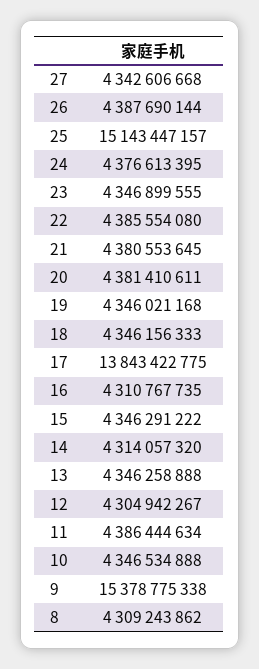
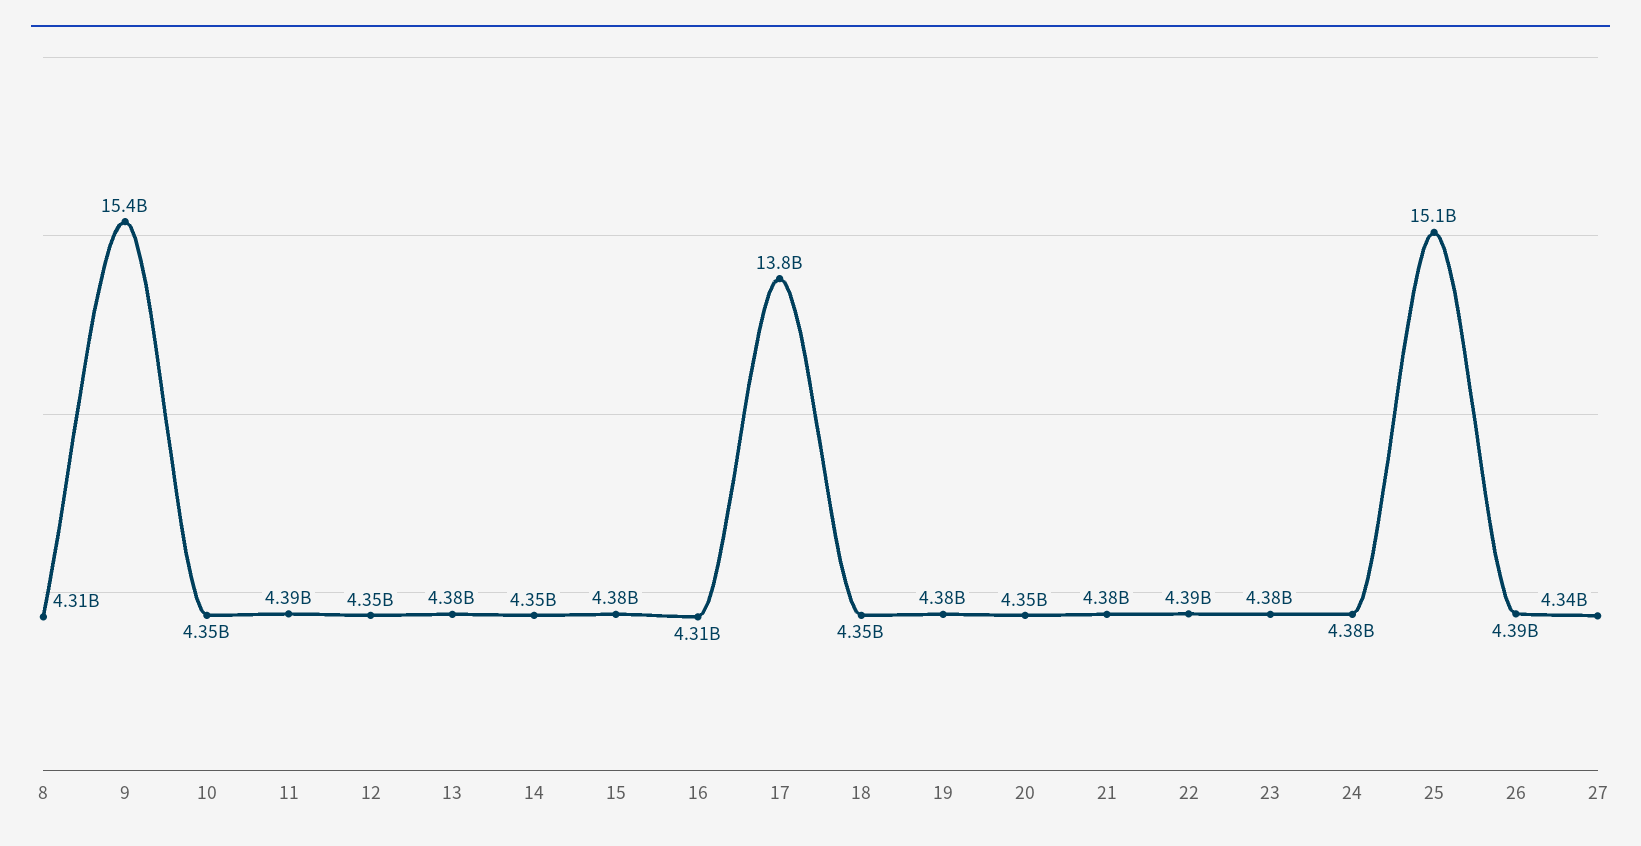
23: 4346899555 -> 4380000000
20: 4381410611 -> 4350000000
19: 4346021168 -> 4380000000
15: 4346291222 -> 4380000000
14: 4314057320 -> 4350000000
13: 4346258888 -> 4380000000
12: 4304942267 -> 4350000000

